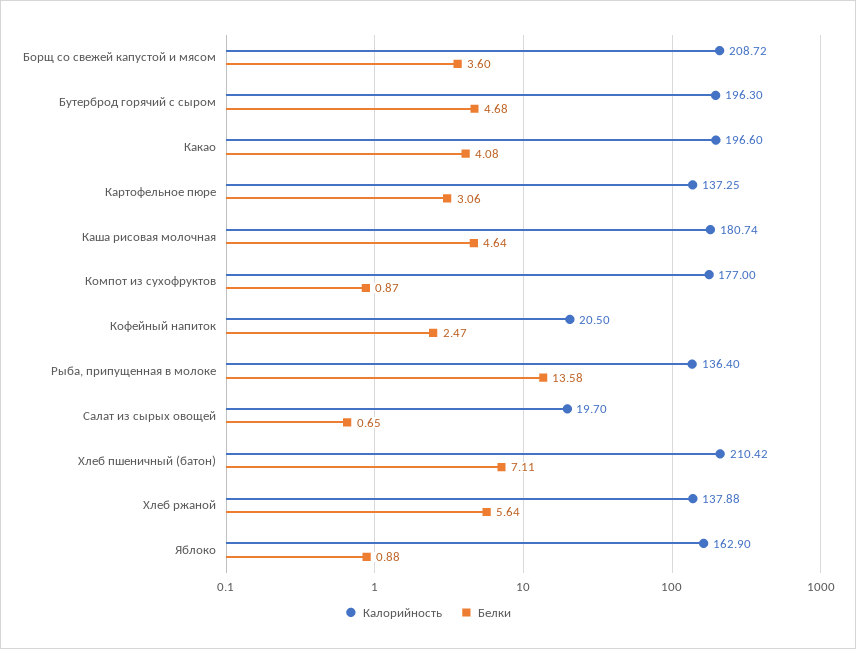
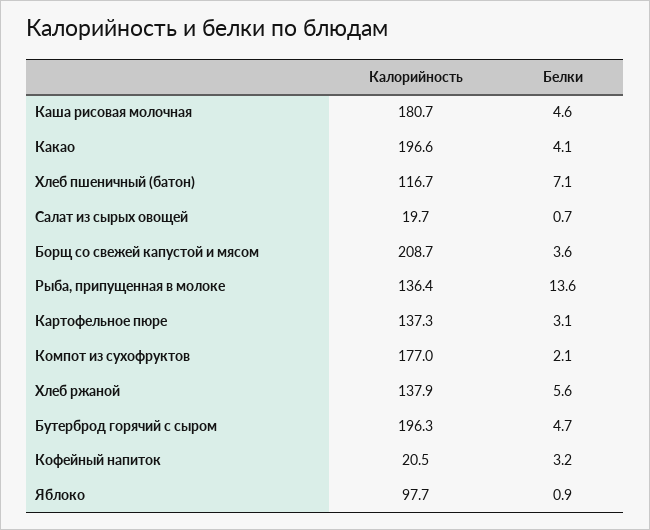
Белки, Компот из сухофруктов: 0.87 -> 2.1
Белки, Кофейный напиток: 2.47 -> 3.2
Калорийность, Хлеб пшеничный (батон): 210.42 -> 116.7
Калорийность, Яблоко: 162.9 -> 97.7

